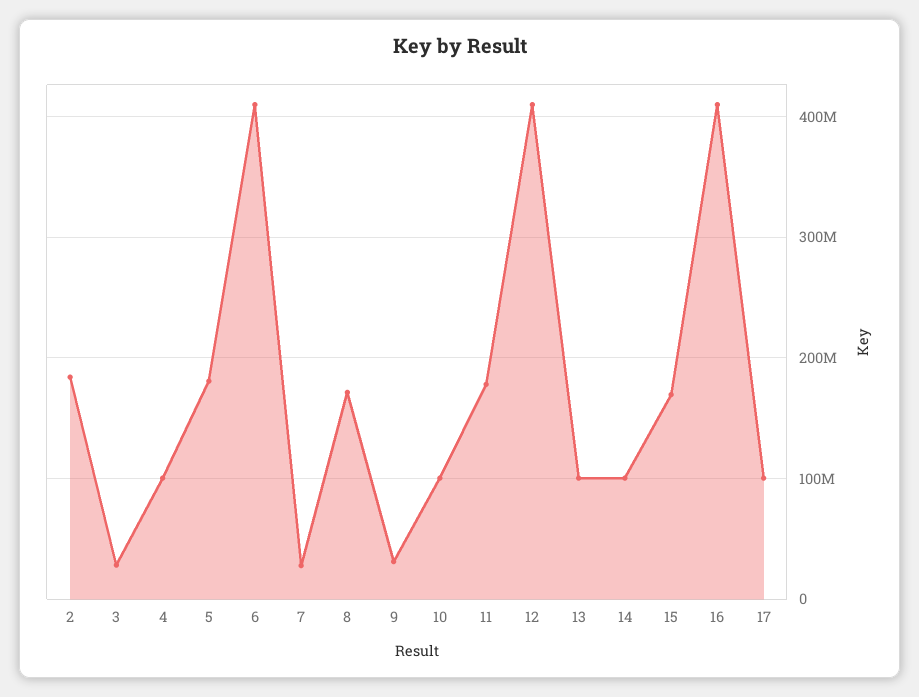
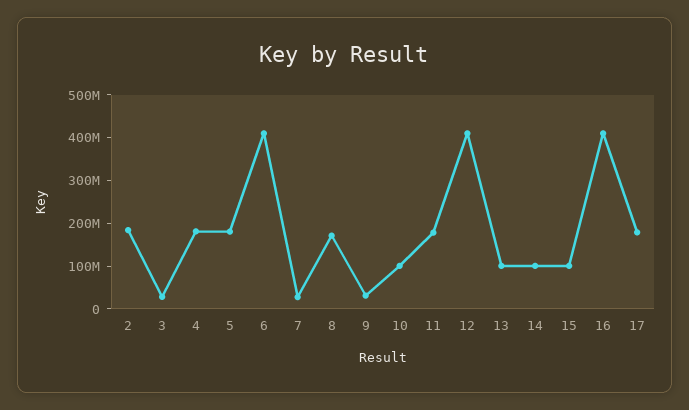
4: 100000000 -> 180000000
15: 170000000 -> 100000000
17: 100000000 -> 180000000

